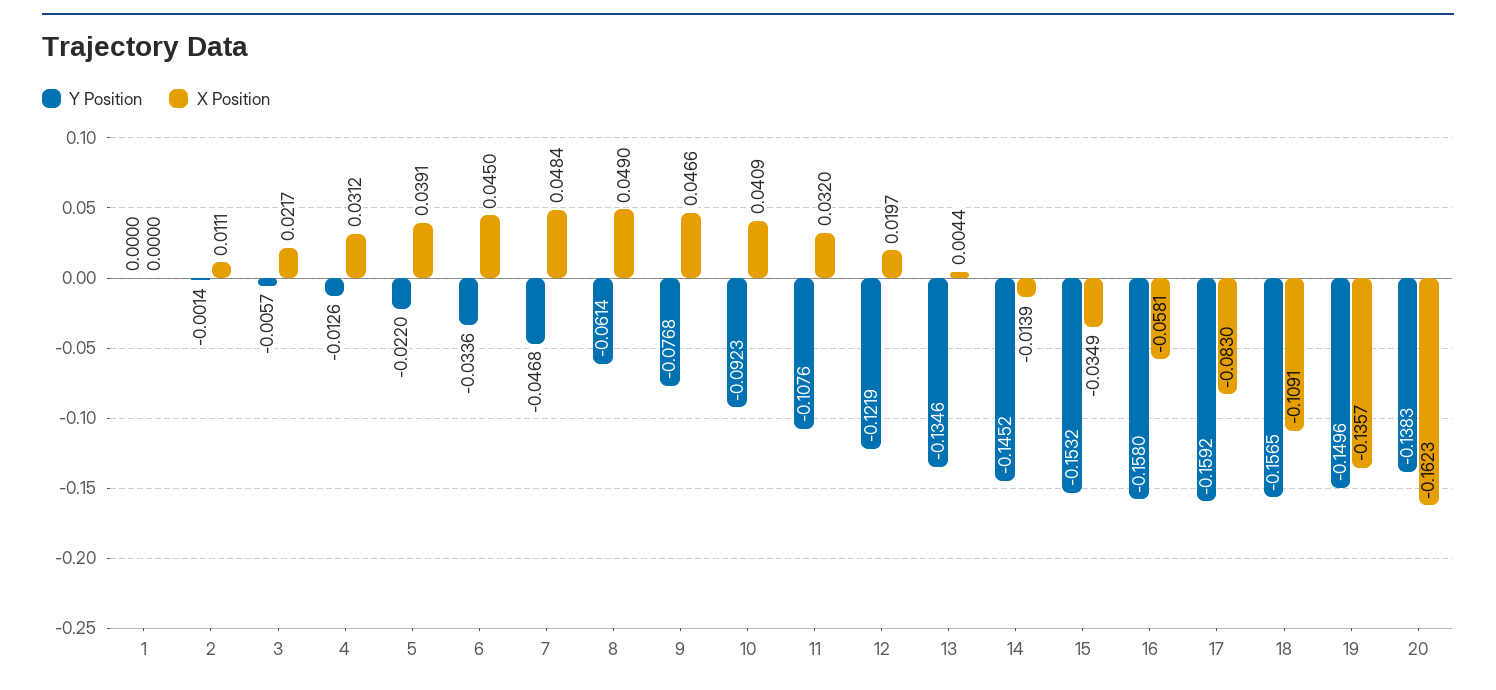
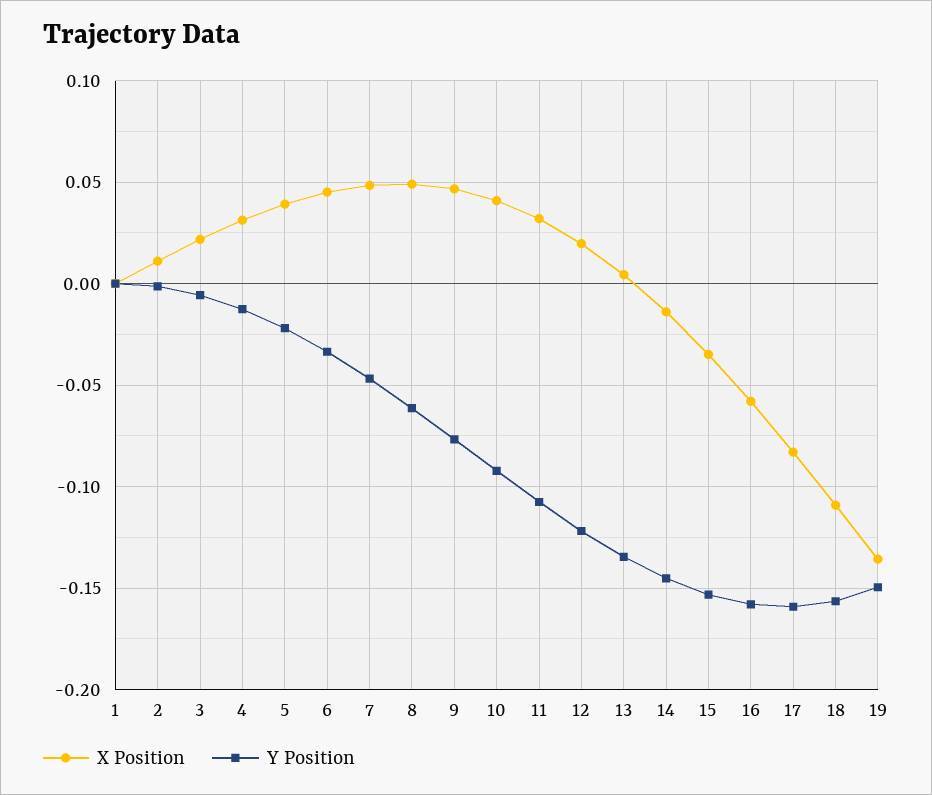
Y Position, 20: -0.1383 -> none
X Position, 20: -0.1623 -> none

